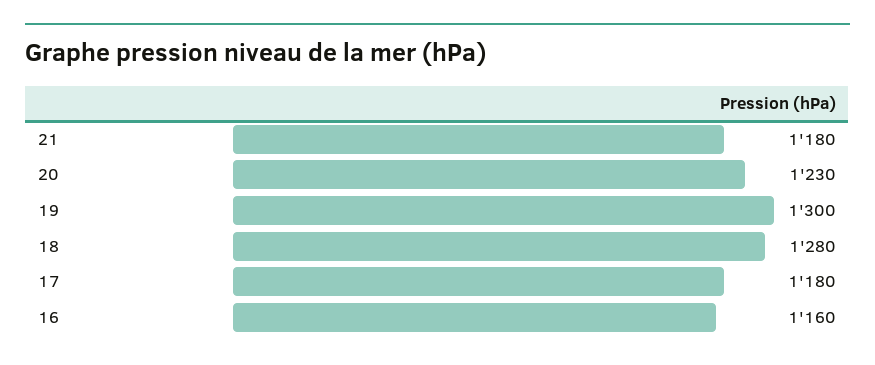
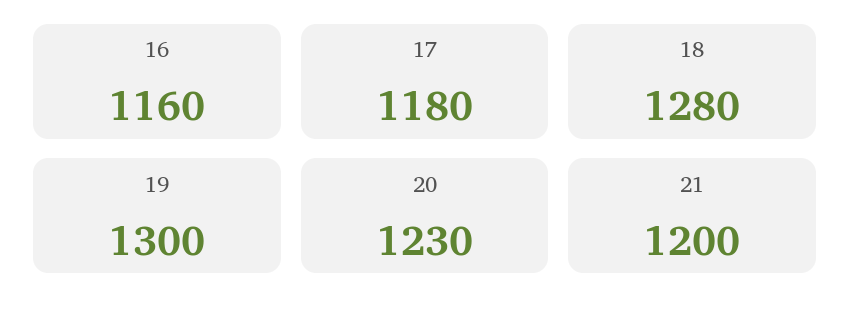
21: 1180 -> 1200

